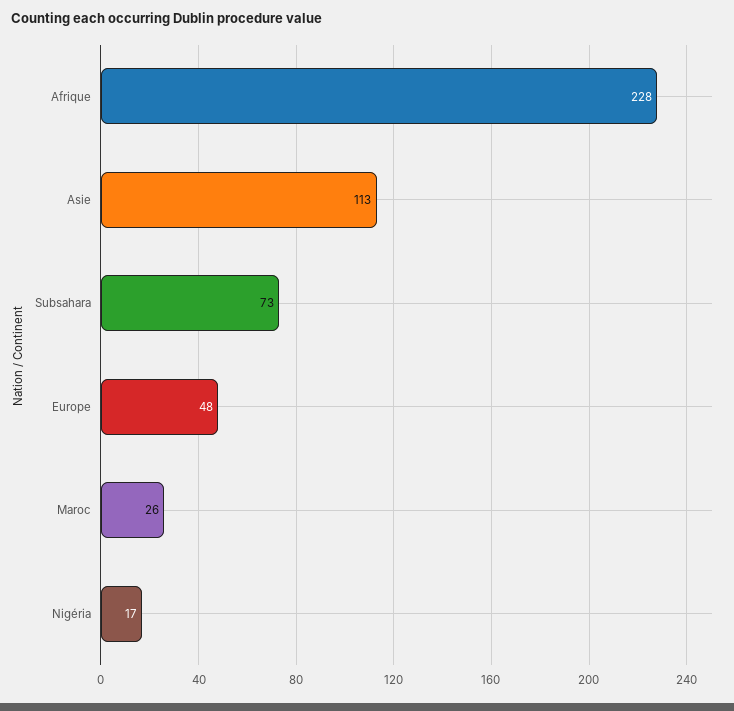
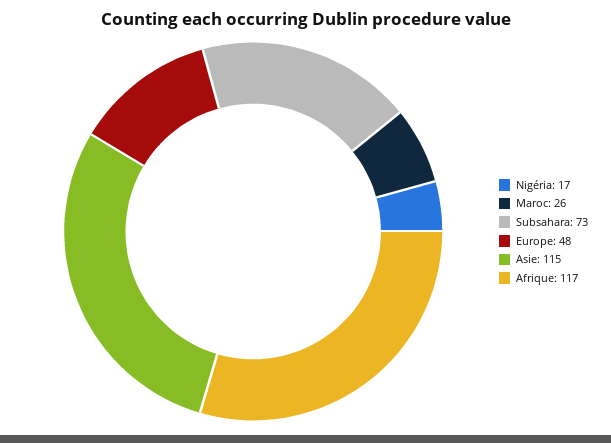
Afrique: 228 -> 117
Asie: 113 -> 115

